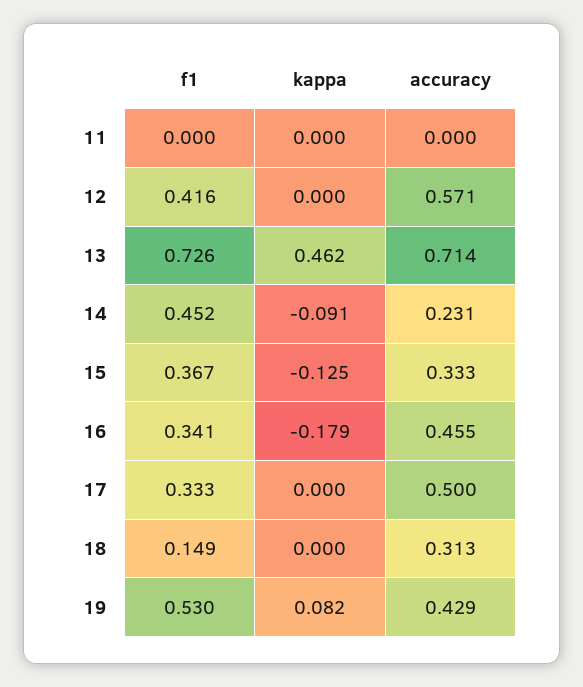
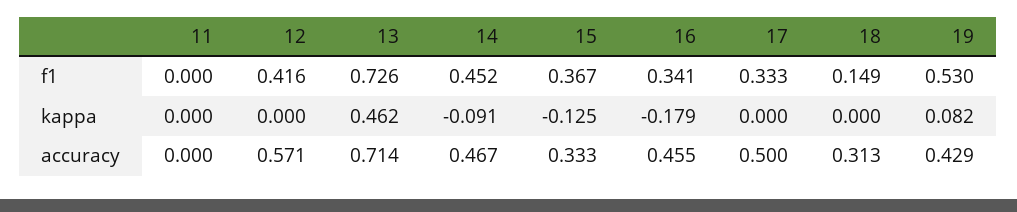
accuracy, 14: 0.231 -> 0.467

